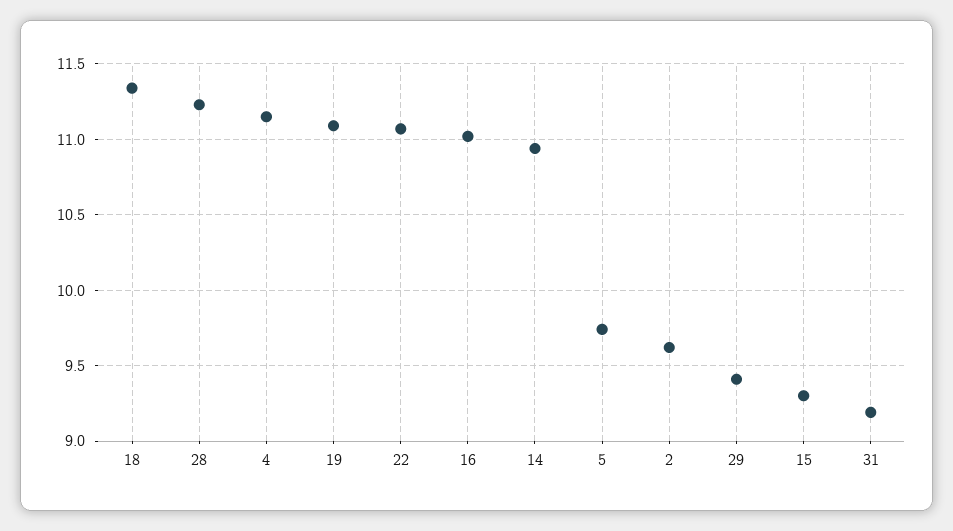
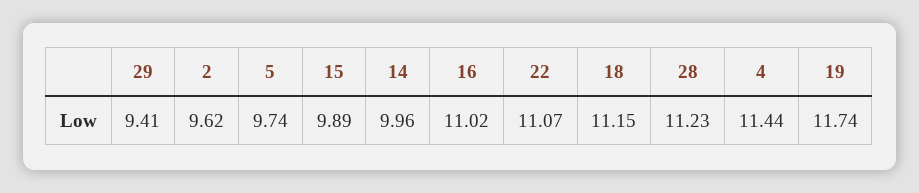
18: 11.35 -> 11.15
4: 11.15 -> 11.44
19: 11.1 -> 11.74
14: 10.95 -> 9.96
15: 9.3 -> 9.89
31: 9.2 -> none

